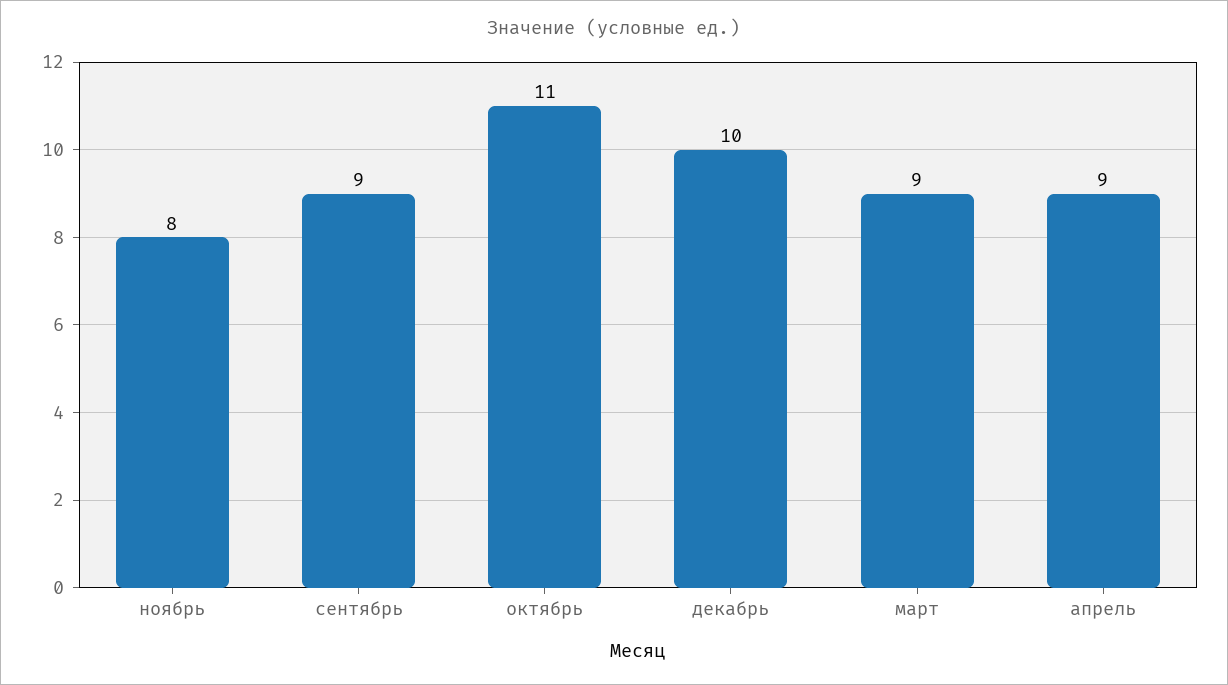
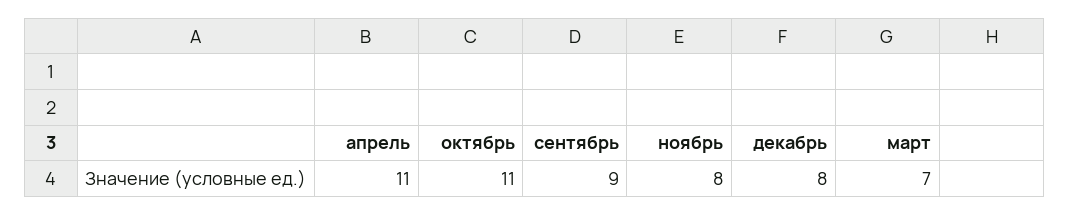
декабрь: 10 -> 8
март: 9 -> 7
апрель: 9 -> 11

